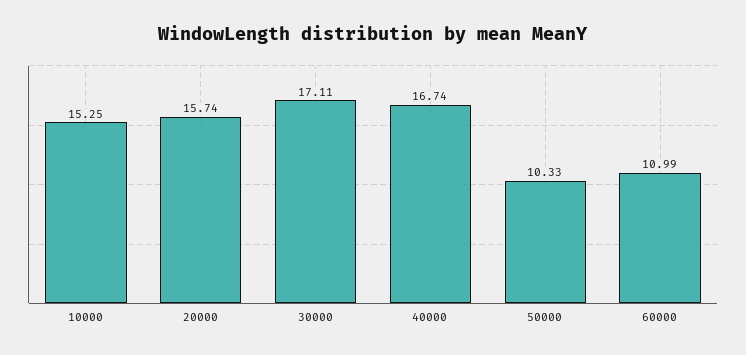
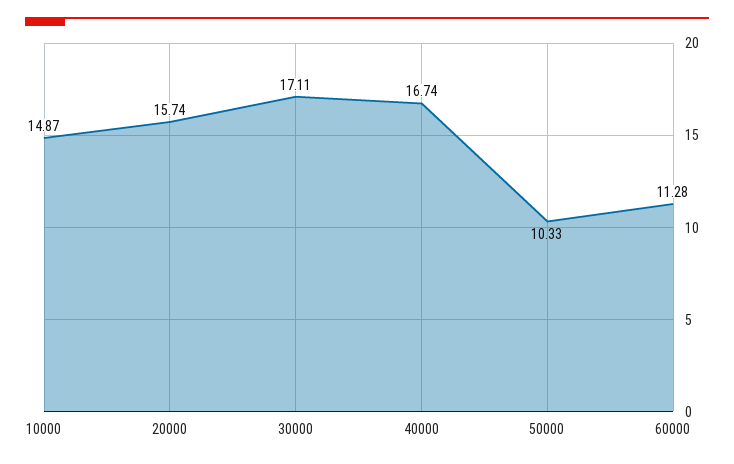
10000: 15.25 -> 14.87
60000: 10.99 -> 11.28

